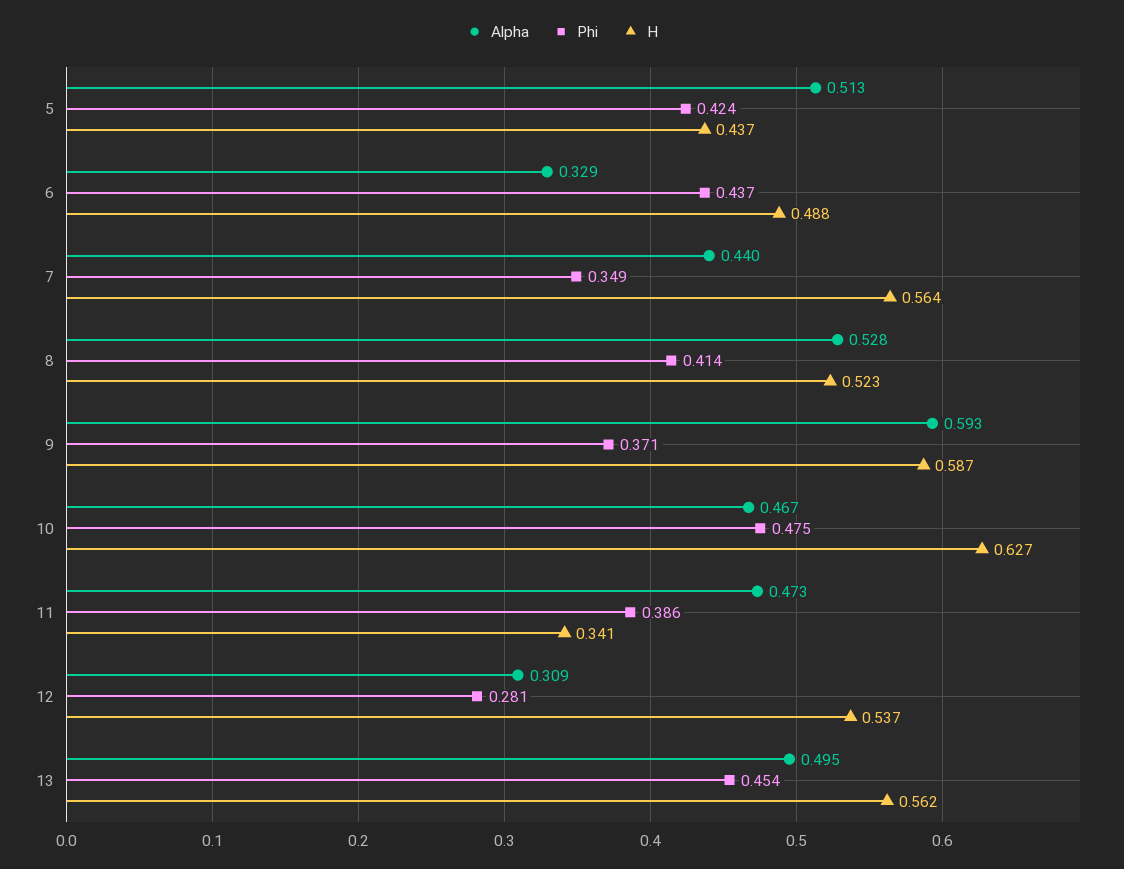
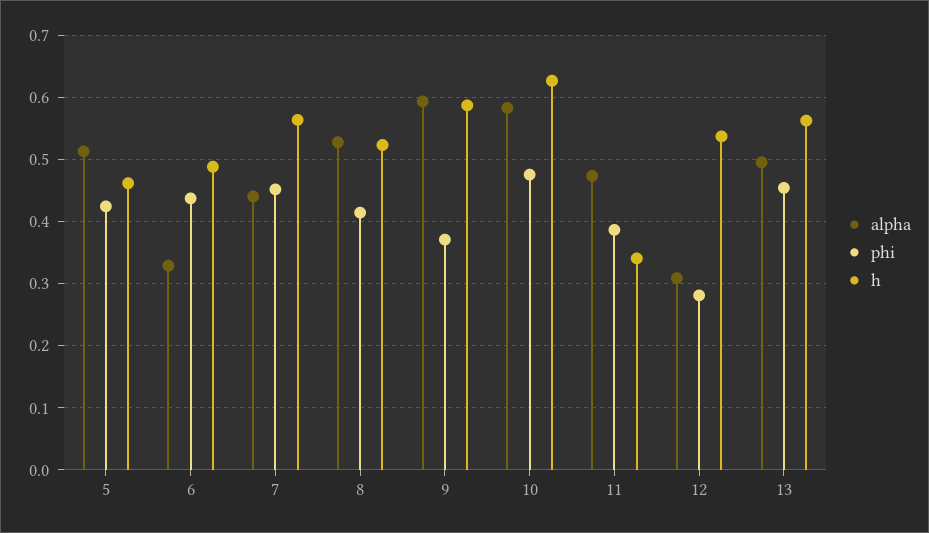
H, 5: 0.437 -> 0.46
Phi, 7: 0.349 -> 0.45
Alpha, 10: 0.467 -> 0.58

